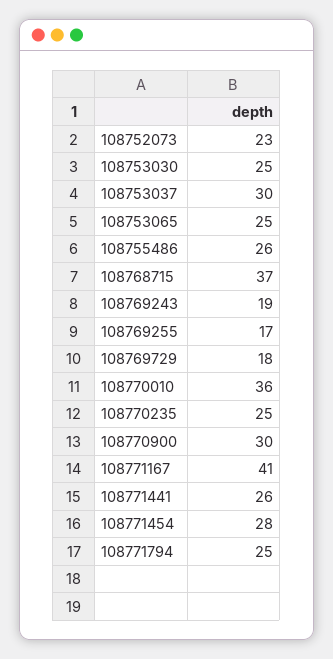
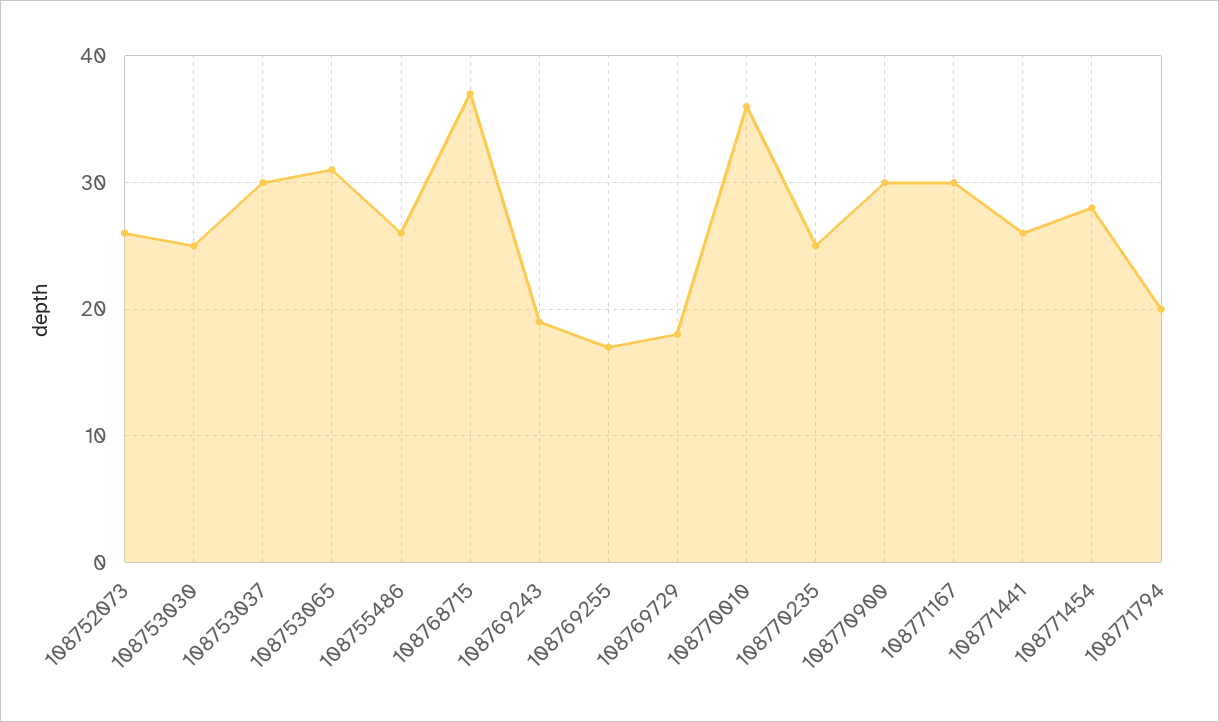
108752073: 23 -> 26
108753065: 25 -> 31
108771167: 41 -> 30
108771794: 25 -> 20

